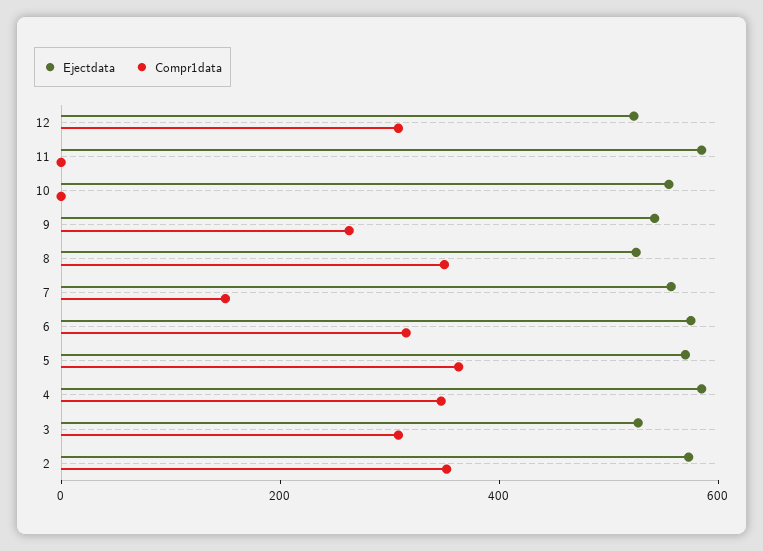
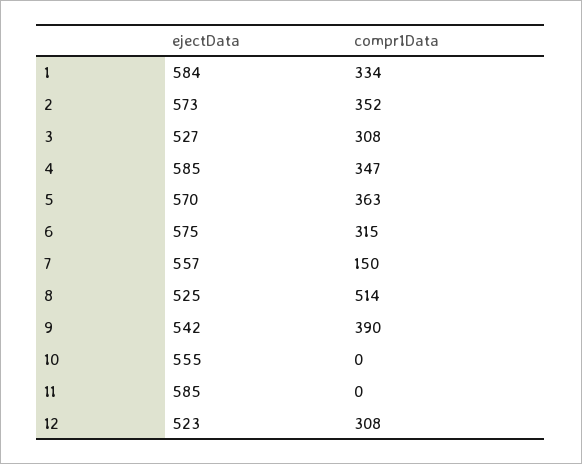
Compr1data, 9: 250 -> 390
Compr1data, 8: 350 -> 514
Ejectdata, 1: none -> 584
Compr1data, 1: none -> 334

